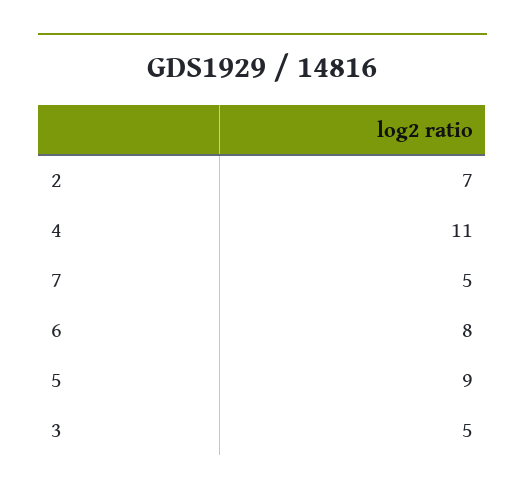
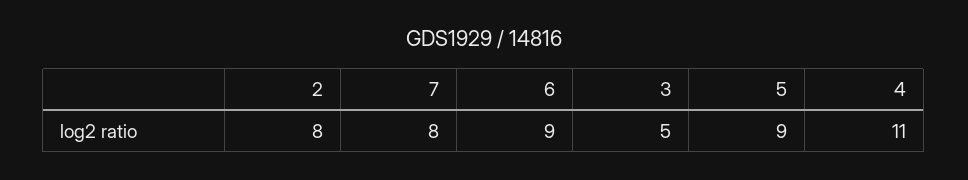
2: 7 -> 8
7: 5 -> 8
6: 8 -> 9

